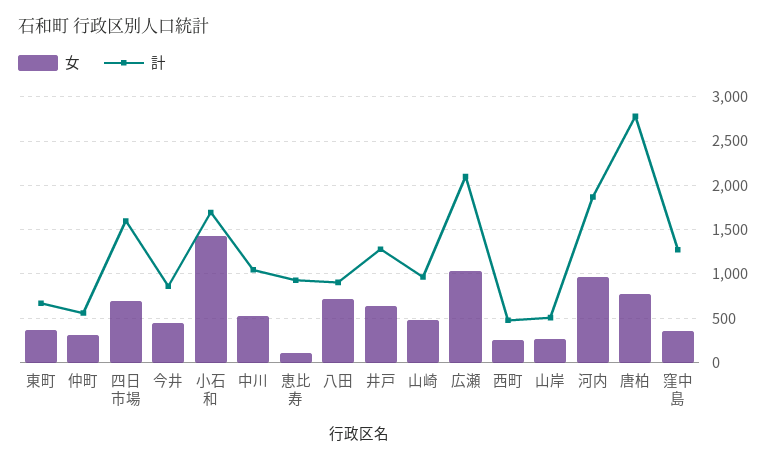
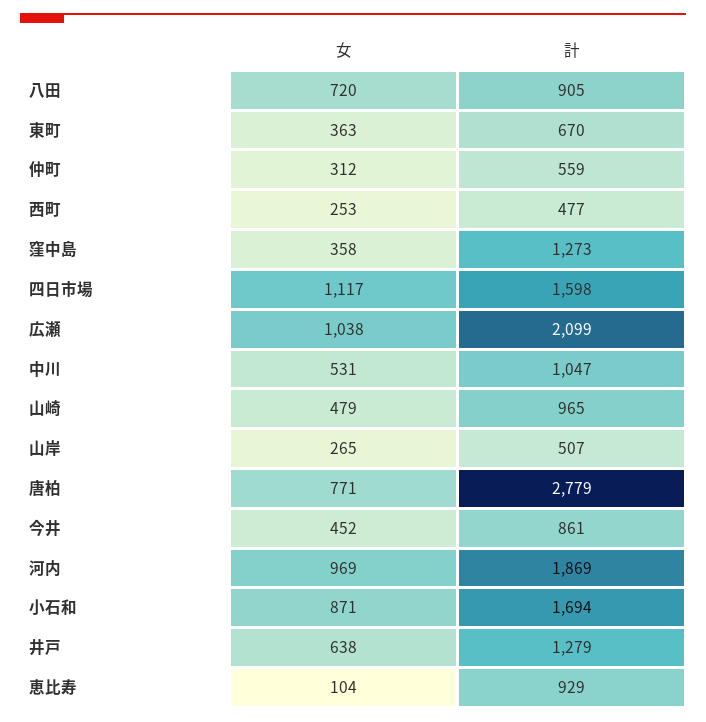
女, 四日市場: 700 -> 1117
女, 小石和: 1400 -> 871

